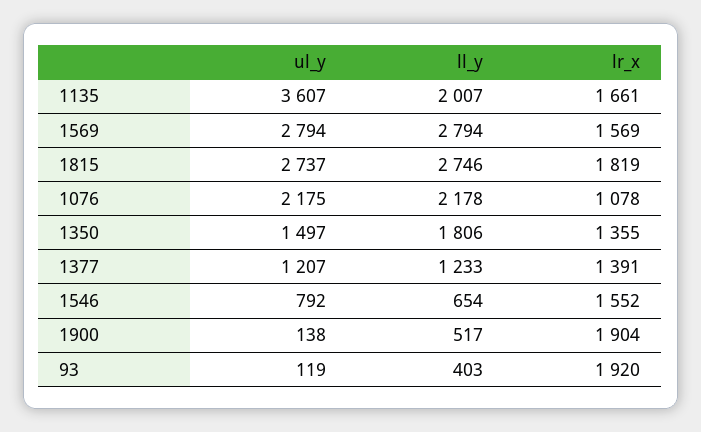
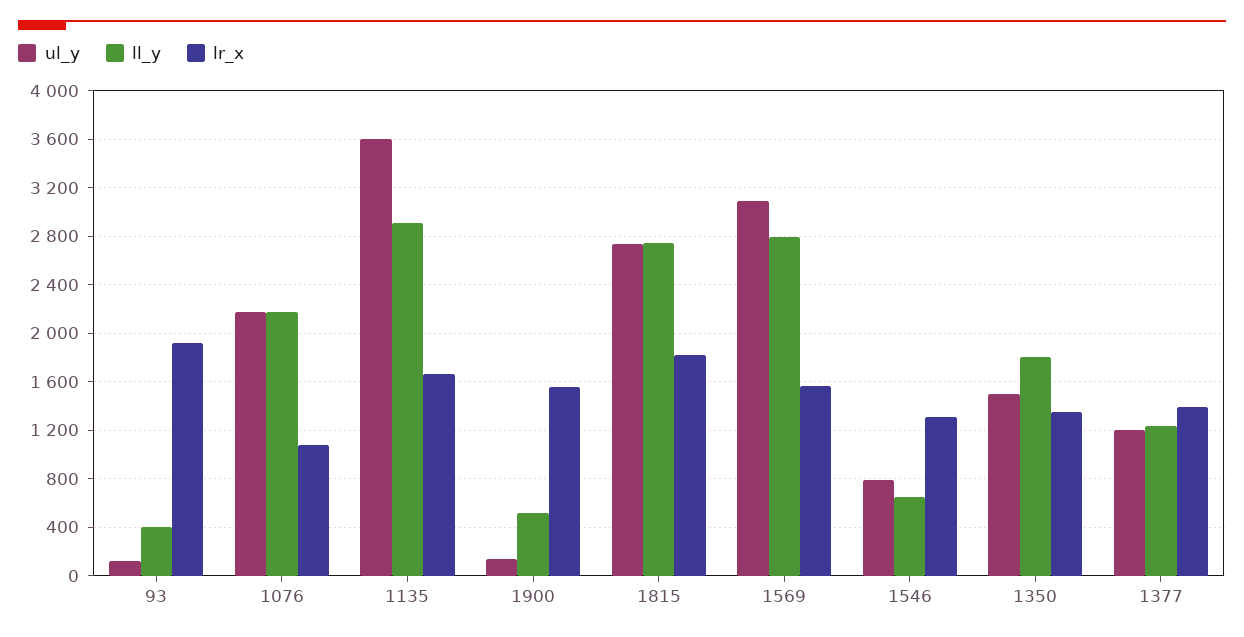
ll_y, 1135: 2007 -> 2900
ul_y, 1569: 2794 -> 3100
lr_x, 1546: 1552 -> 1300
lr_x, 1900: 1904 -> 1550

